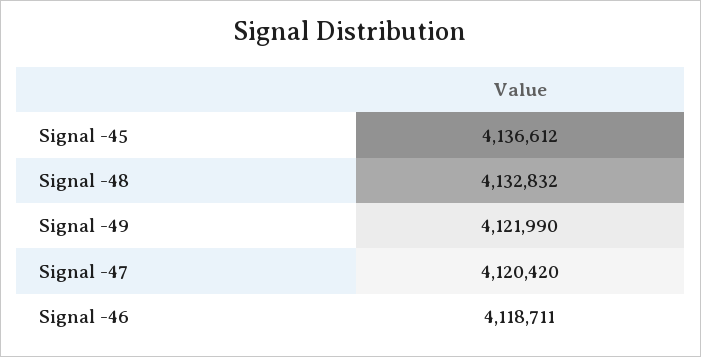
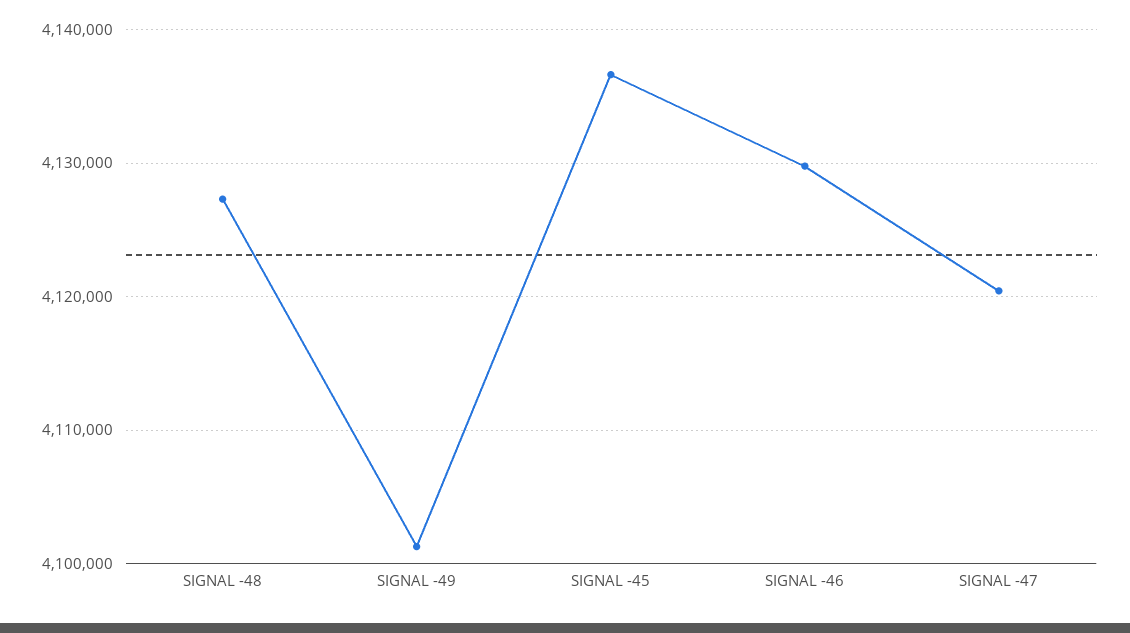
Signal -48: 4132832 -> 4127000
Signal -49: 4121990 -> 4101000
Signal -46: 4118711 -> 4130000

